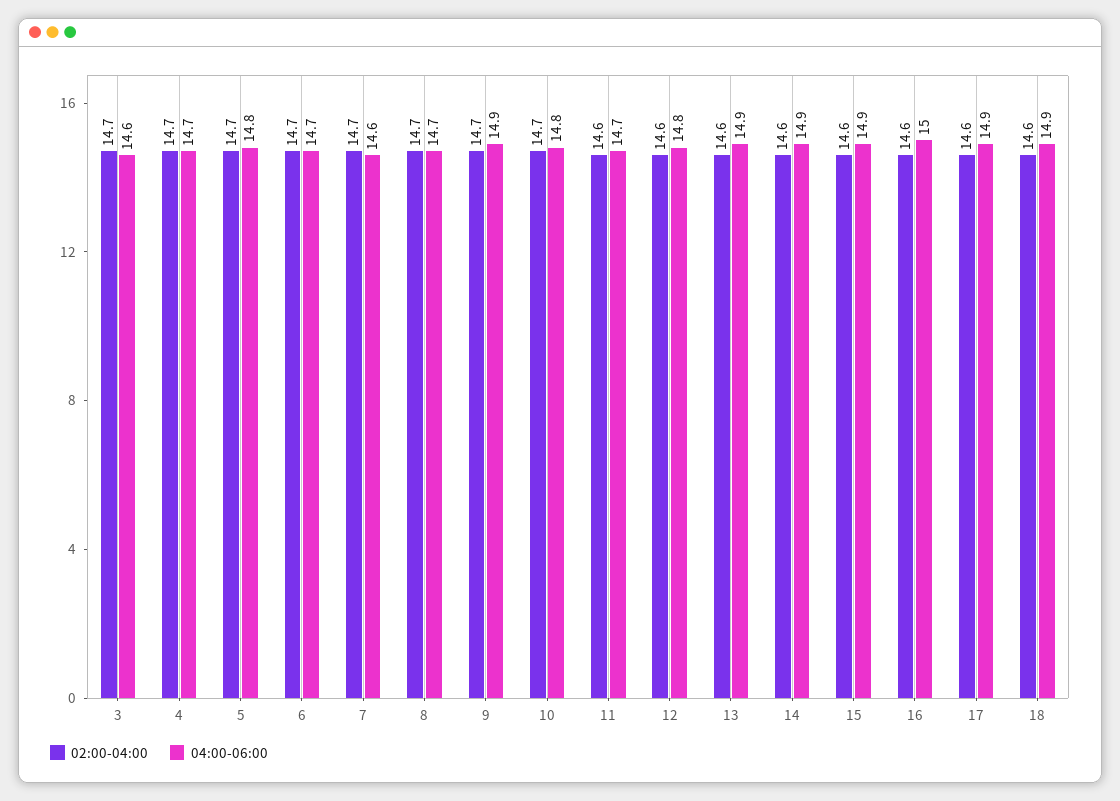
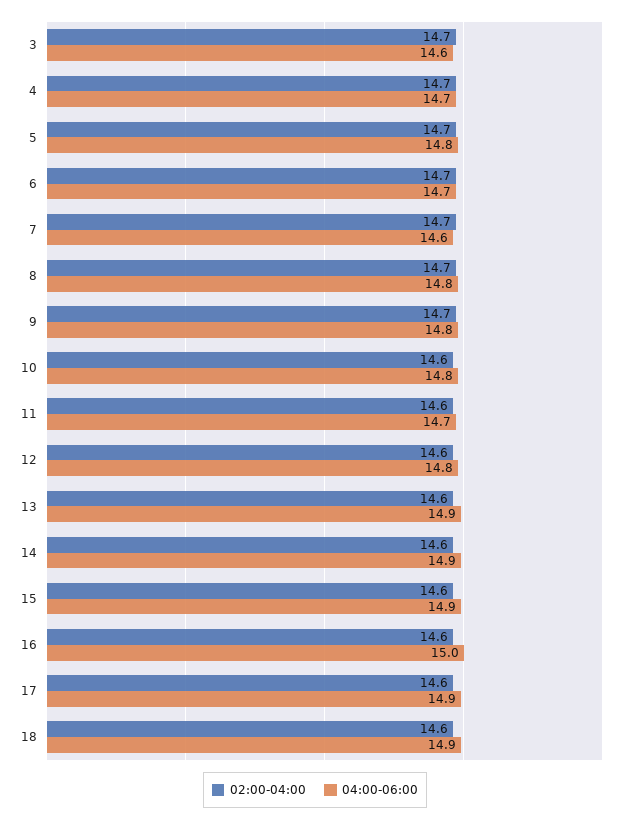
04:00-06:00, 8: 14.7 -> 14.8
04:00-06:00, 9: 14.9 -> 14.8
02:00-04:00, 10: 14.7 -> 14.6

